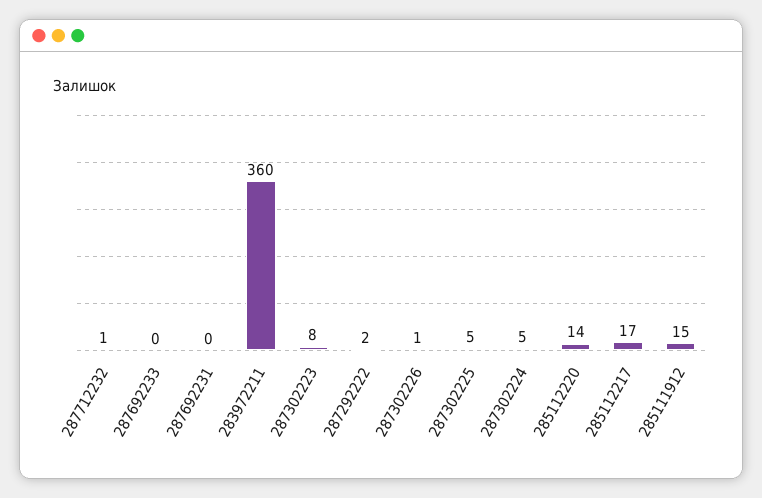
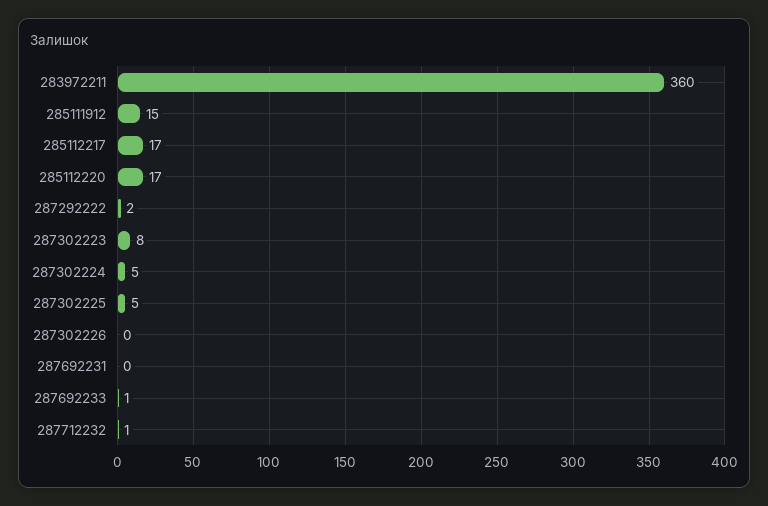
287692233: 0 -> 1
287302226: 1 -> 0
285112220: 14 -> 17

